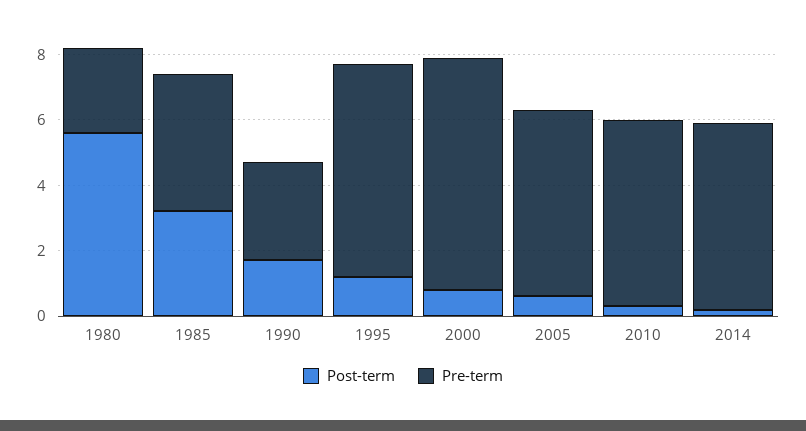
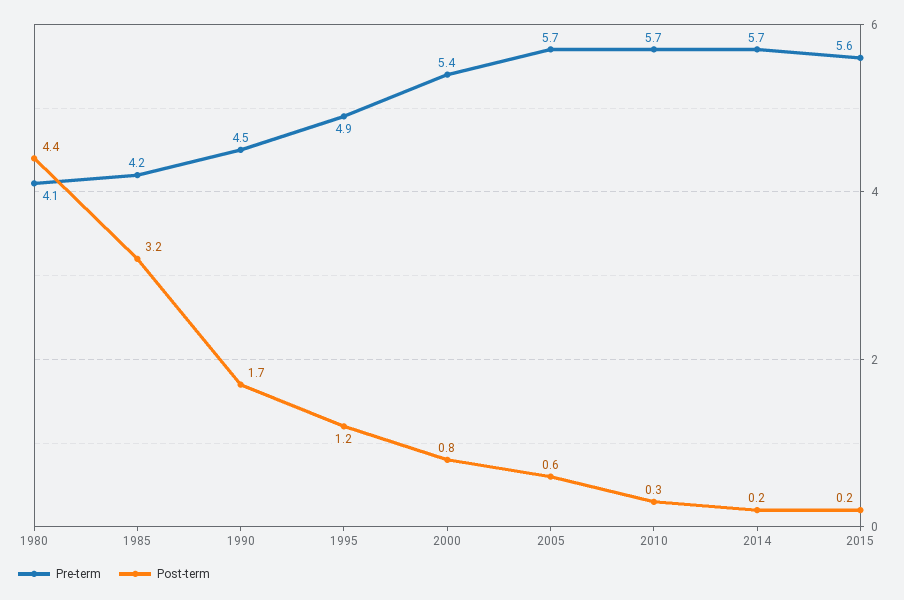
Post-term, 1980: 5.5 -> 4.4
Pre-term, 1980: 2.5 -> 4.1
Pre-term, 1990: 3 -> 4.5
Pre-term, 1995: 6.5 -> 4.9
Pre-term, 2000: 7 -> 5.4
Pre-term, 2015: none -> 5.6
Post-term, 2015: none -> 0.2

